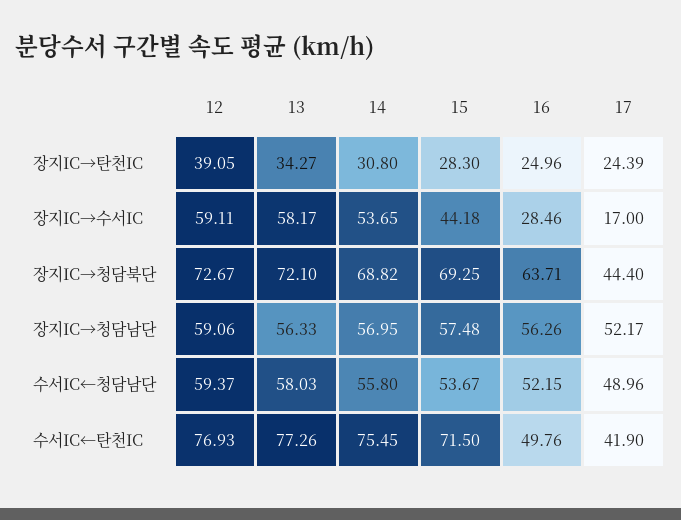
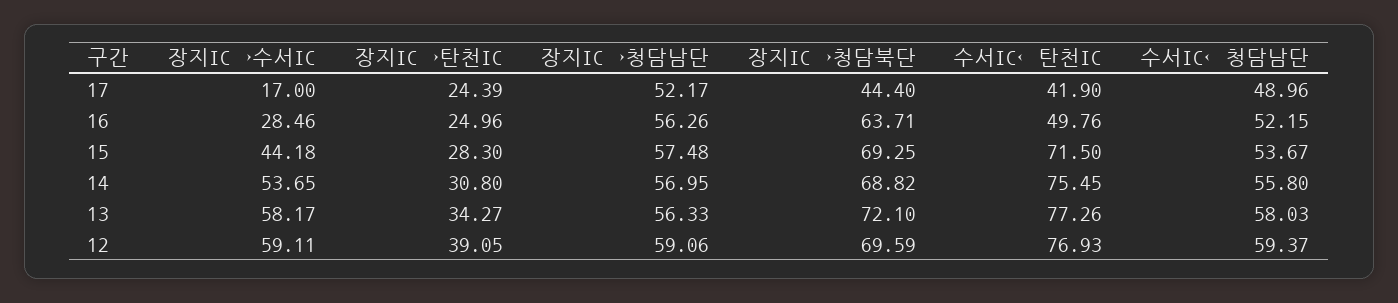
12, 장지IC→청담북단: 72.67 -> 69.59

